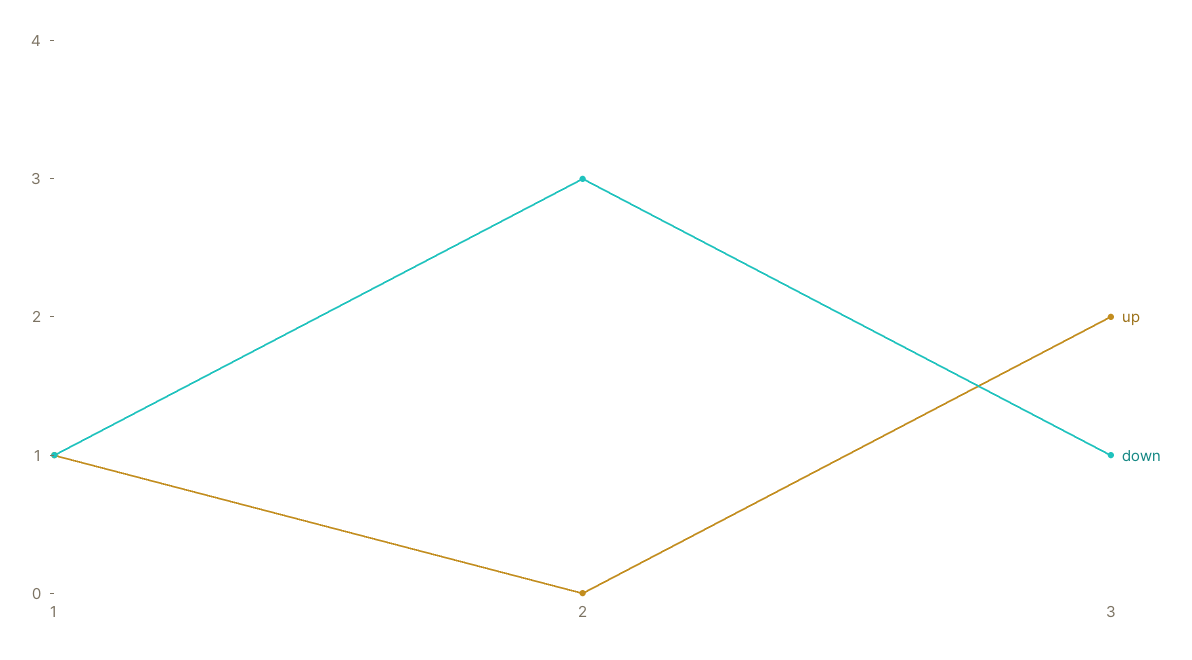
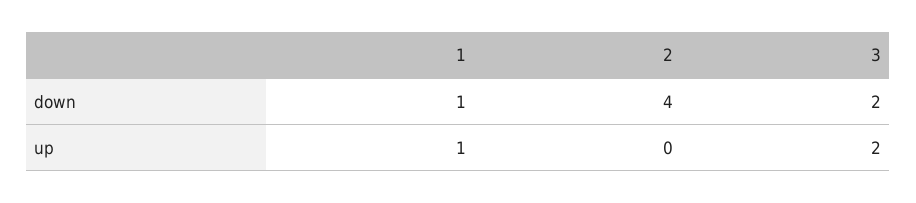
down, 2: 3 -> 4
down, 3: 1 -> 2

